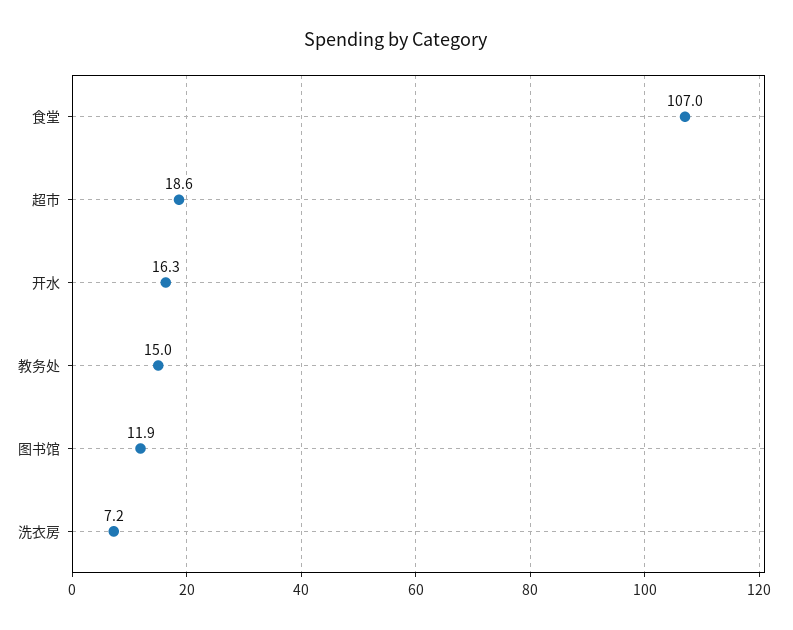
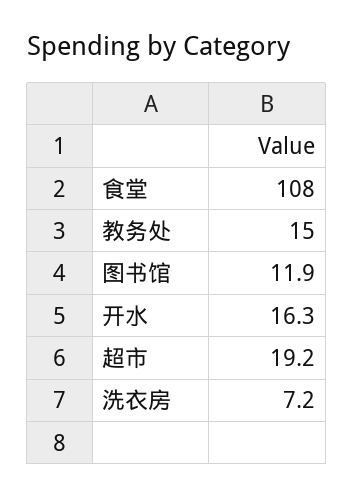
食堂: 107 -> 108
超市: 18.6 -> 19.2

